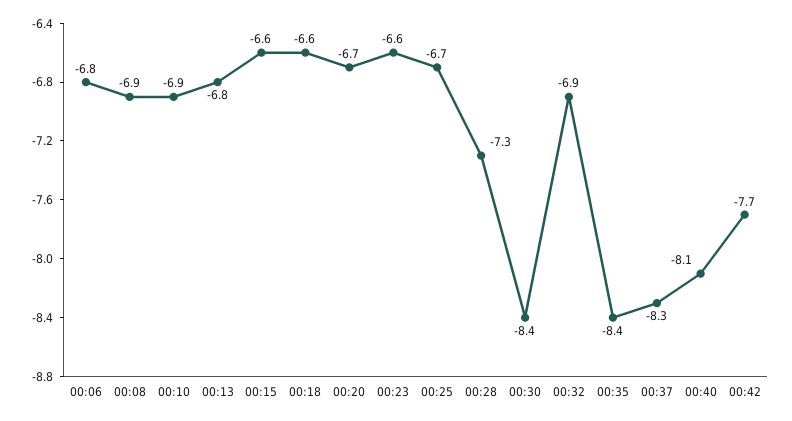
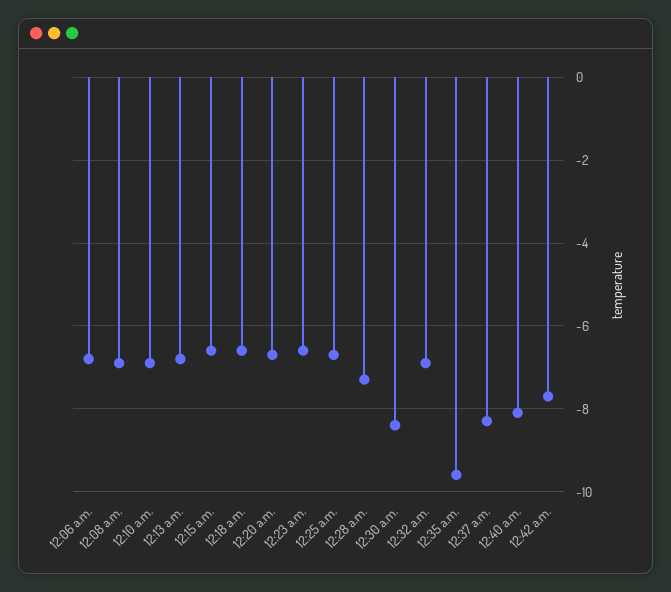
00:35: -8.4 -> -9.5

